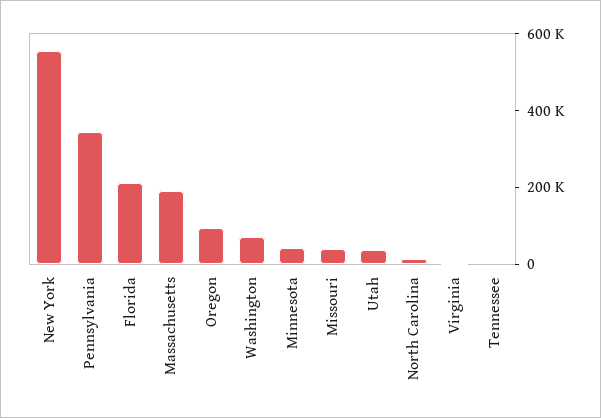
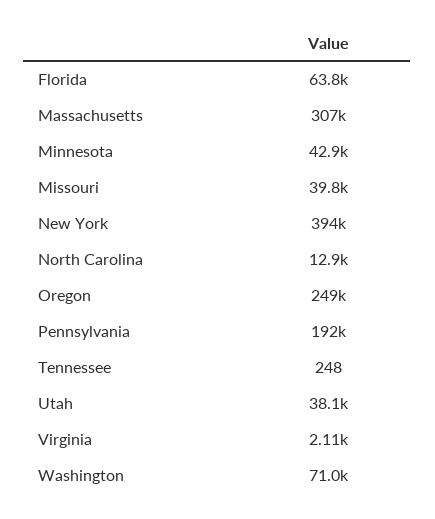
New York: 550000 -> 394000
Pennsylvania: 350000 -> 192000
Florida: 200000 -> 63800
Massachusetts: 200000 -> 307000
Oregon: 100000 -> 249000

